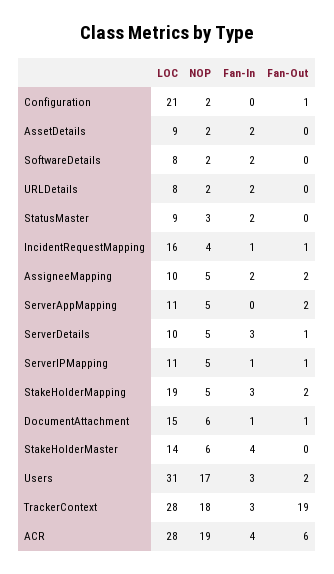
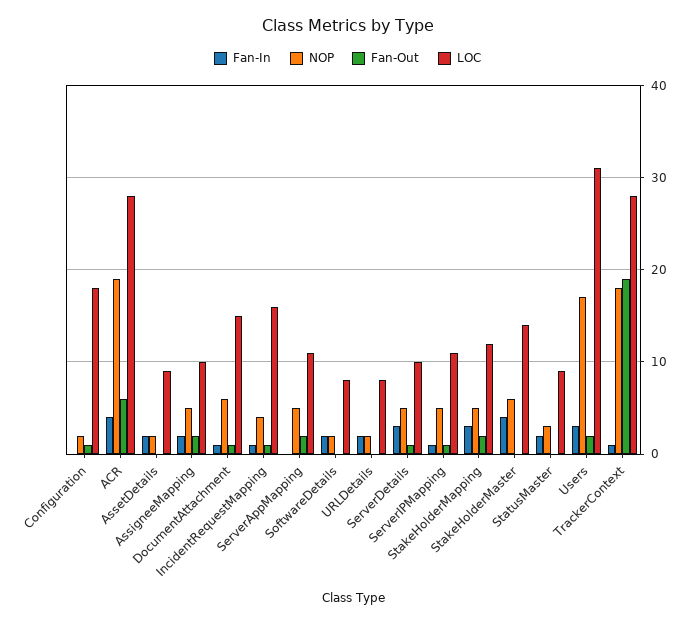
LOC, Configuration: 21 -> 18
LOC, StakeHolderMapping: 19 -> 12
Fan-In, TrackerContext: 3 -> 1

